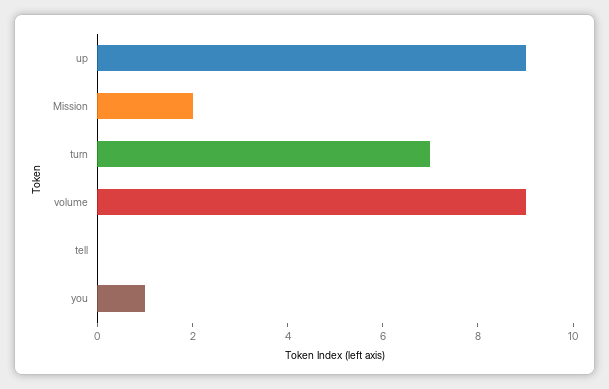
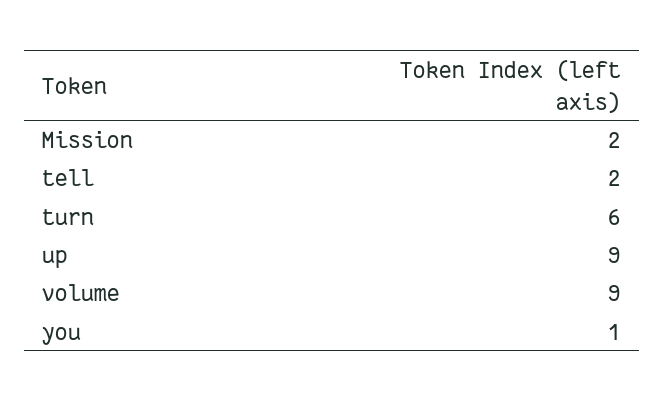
turn: 7 -> 6
tell: 0 -> 2

